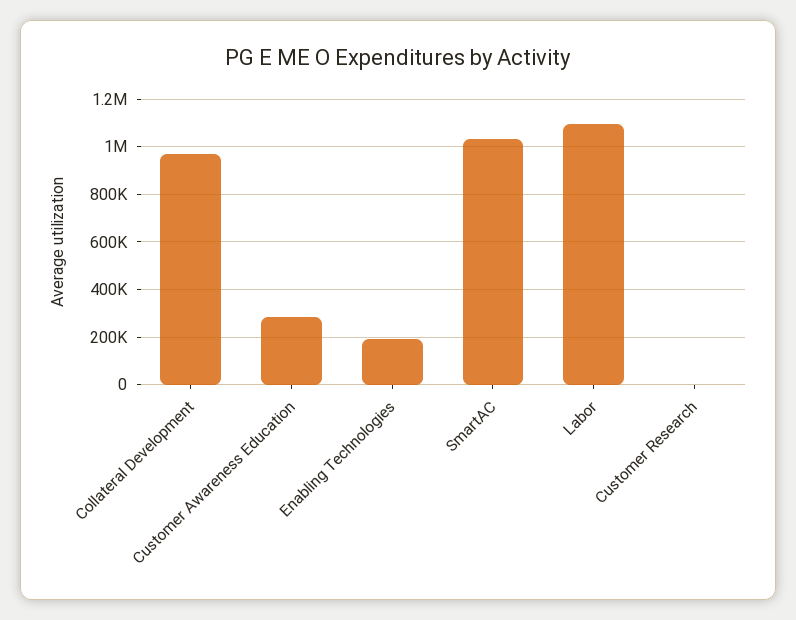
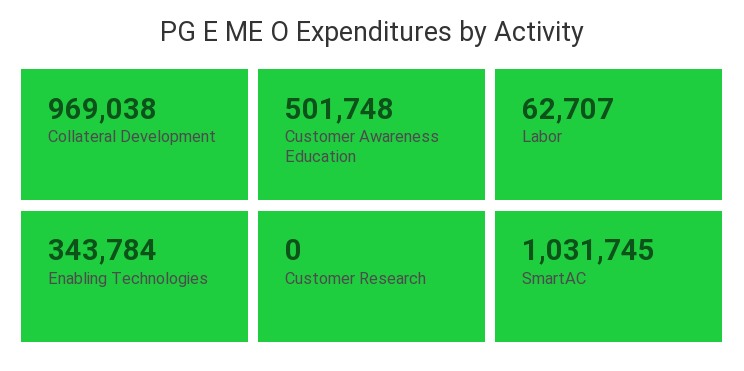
Customer Awareness Education: 300000 -> 501748
Enabling Technologies: 200000 -> 343784
Labor: 1100000 -> 62707

